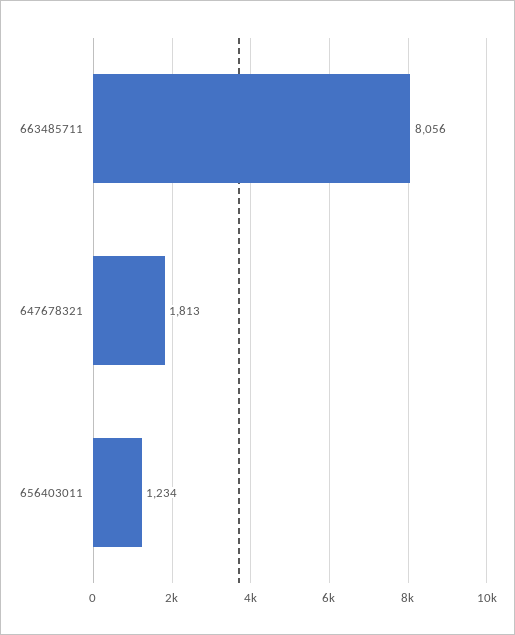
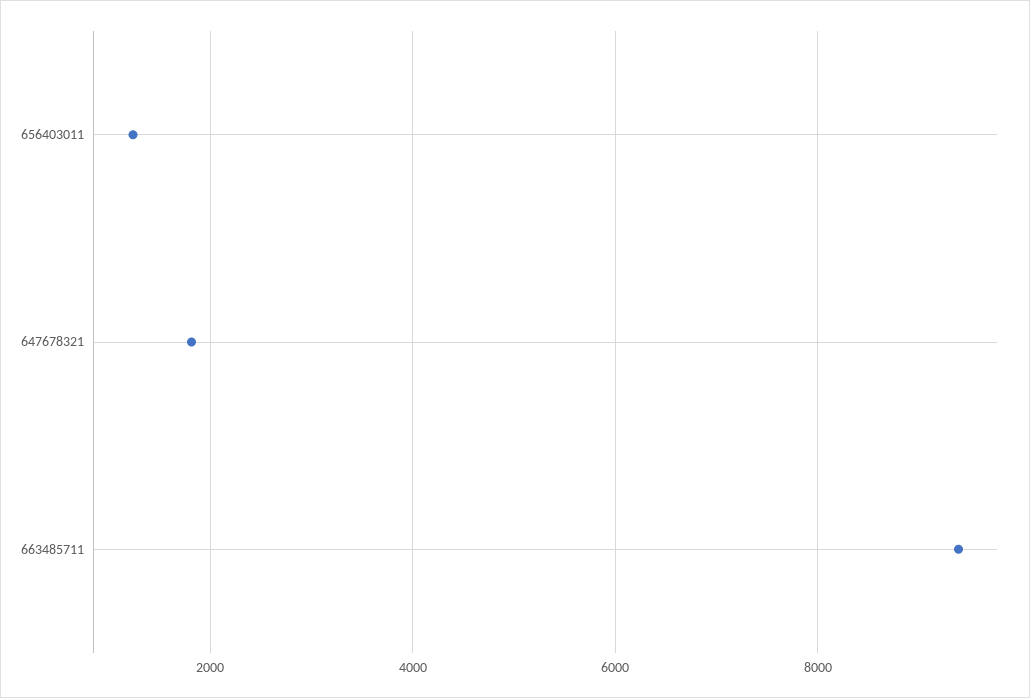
663485711: 8056 -> 9400

